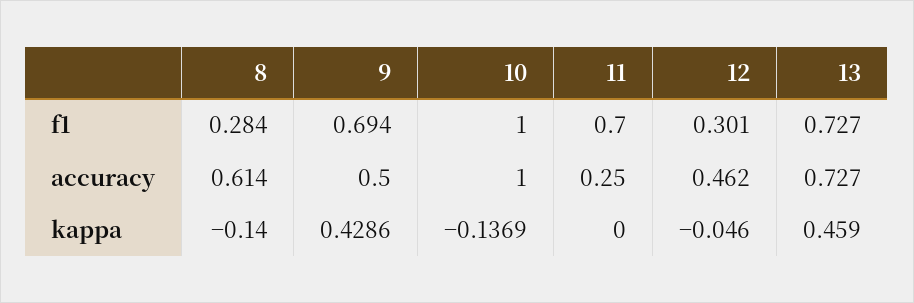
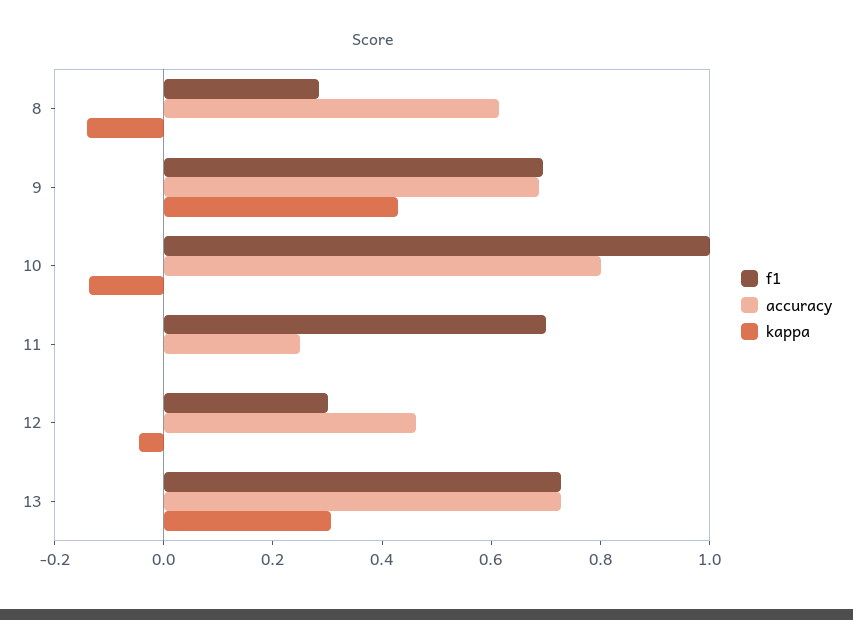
accuracy, 9: 0.5 -> 0.7
accuracy, 10: 1 -> 0.8
kappa, 13: 0.459 -> 0.3

